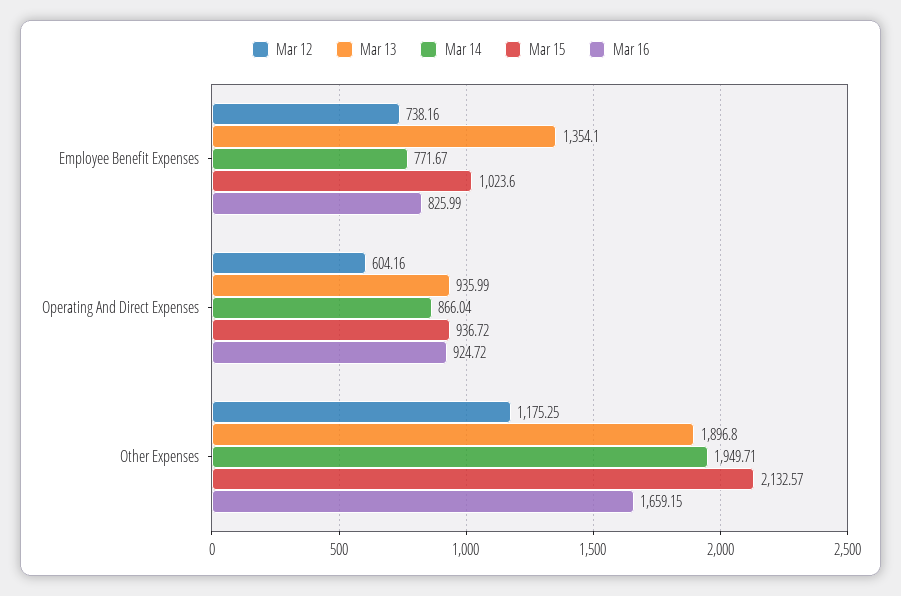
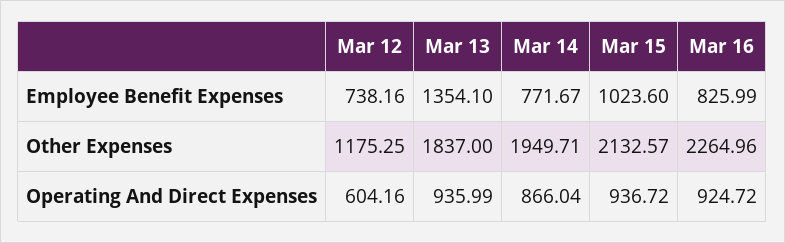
Mar 13, Other Expenses: 1896.8 -> 1837
Mar 16, Other Expenses: 1659.15 -> 2264.96

